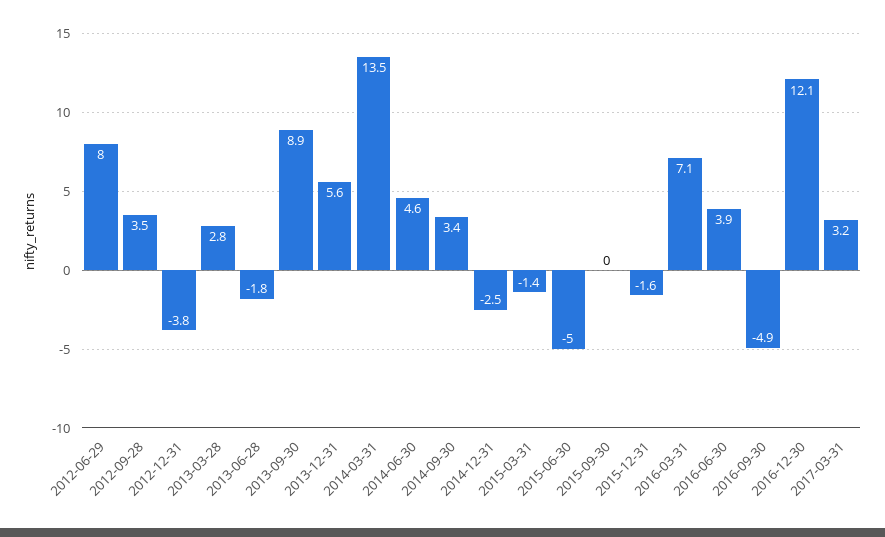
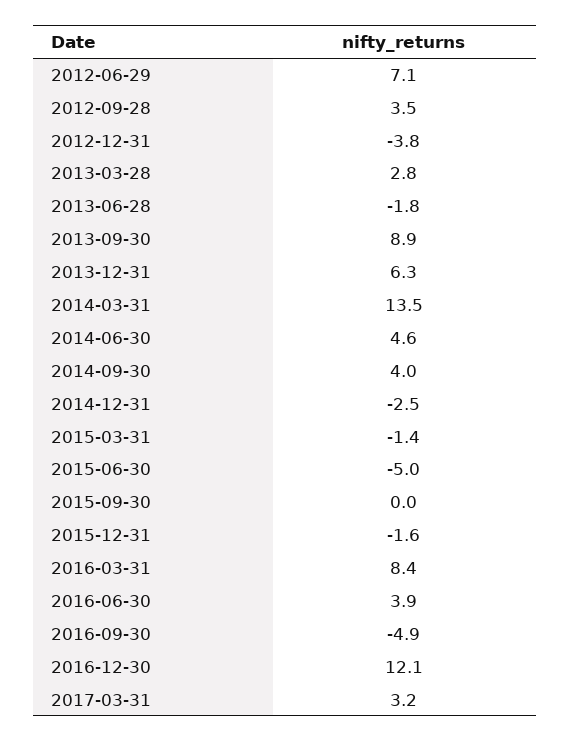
2012-06-29: 8 -> 7.1
2013-12-31: 5.6 -> 6.3
2014-09-30: 3.4 -> 4
2016-03-31: 7.1 -> 8.4

